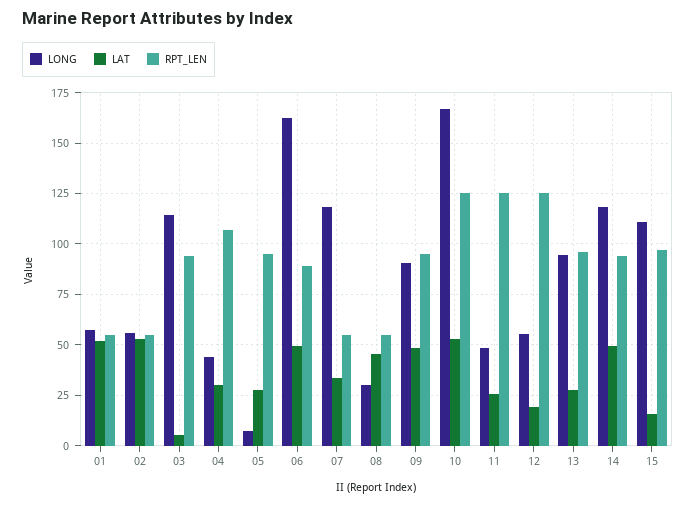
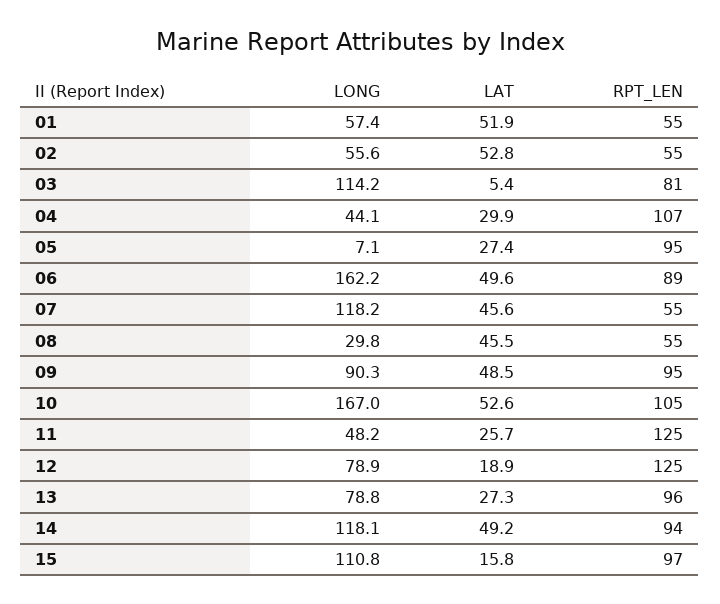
RPT_LEN, 03: 95 -> 81
LAT, 07: 35 -> 45.6
RPT_LEN, 10: 125 -> 105
LONG, 12: 55 -> 78.9
LONG, 13: 95 -> 78.8

